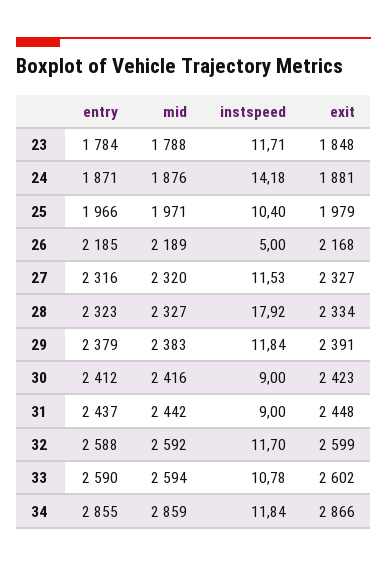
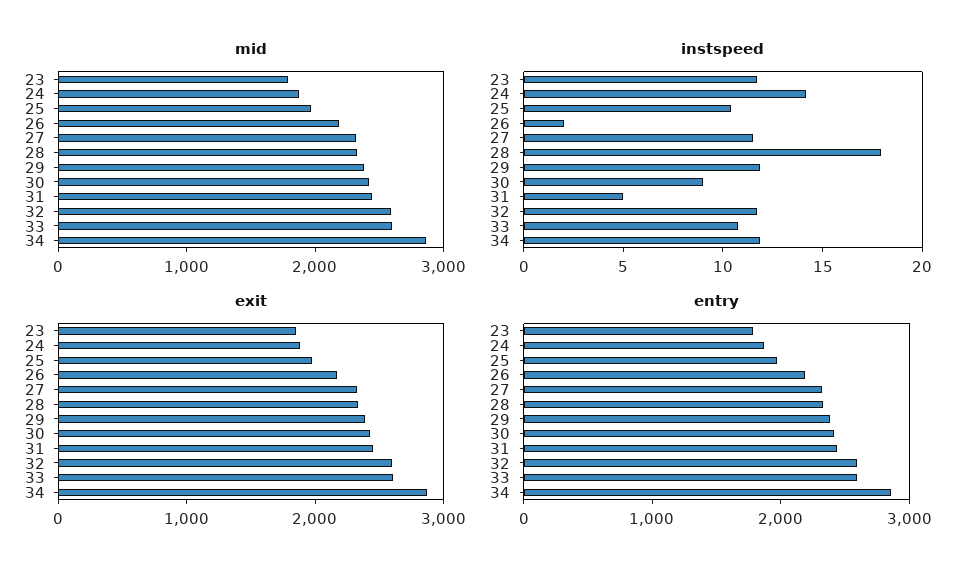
instspeed, 26: 5 -> 2
instspeed, 31: 9 -> 5

